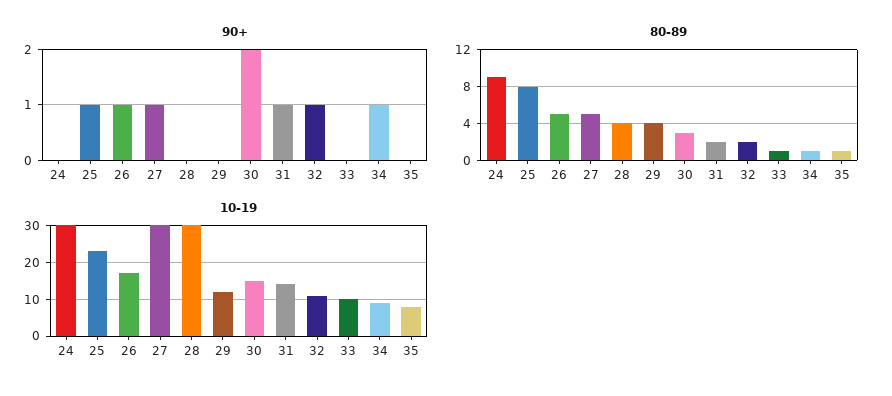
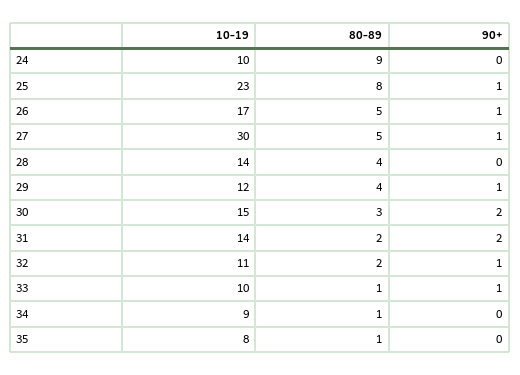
90+, 29: 0 -> 1
90+, 31: 1 -> 2
90+, 33: 0 -> 1
90+, 34: 1 -> 0
10-19, 24: 30 -> 10
10-19, 28: 30 -> 14

